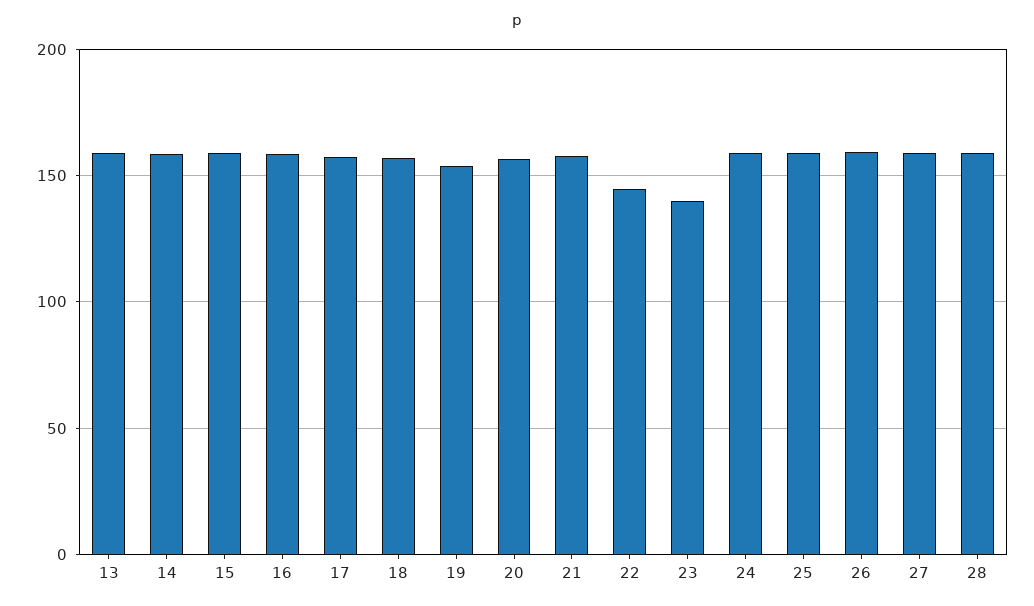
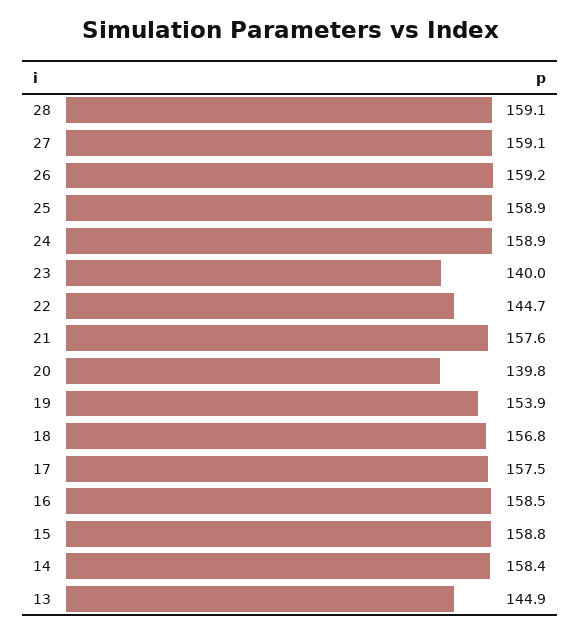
13: 160 -> 144.9
20: 155 -> 139.8

